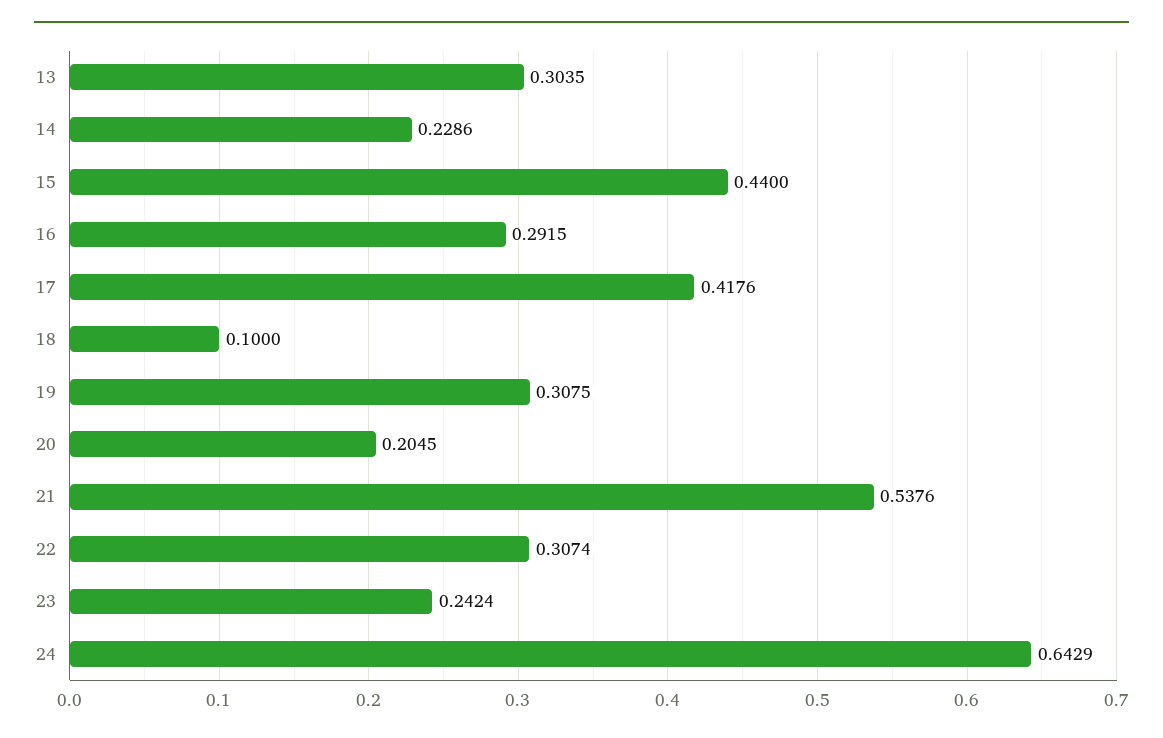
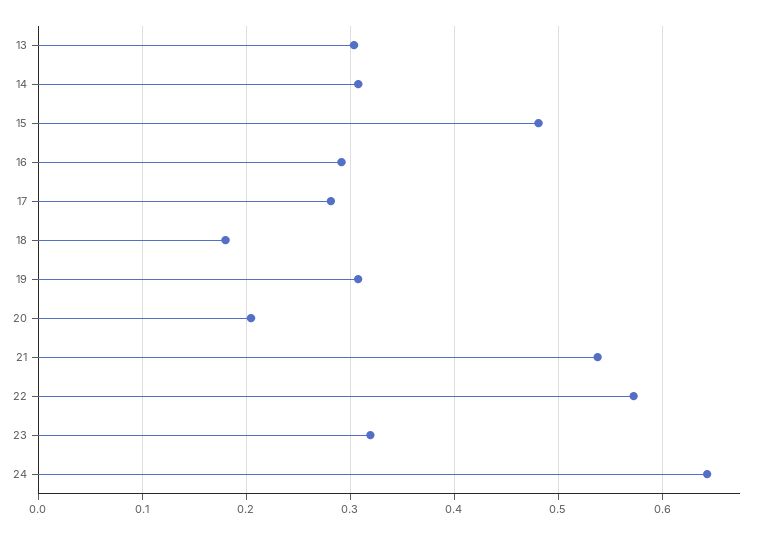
14: 0.2286 -> 0.31
15: 0.44 -> 0.48
17: 0.4176 -> 0.28
18: 0.1 -> 0.18
22: 0.3074 -> 0.57
23: 0.2424 -> 0.32

